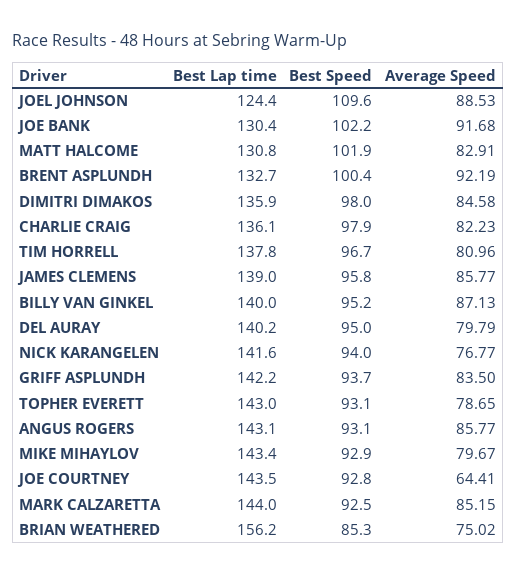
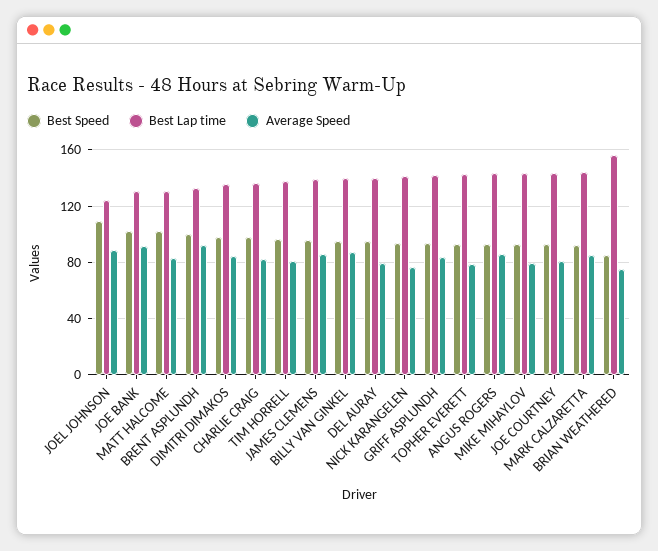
Average Speed, JOE COURTNEY: 64.41 -> 80

